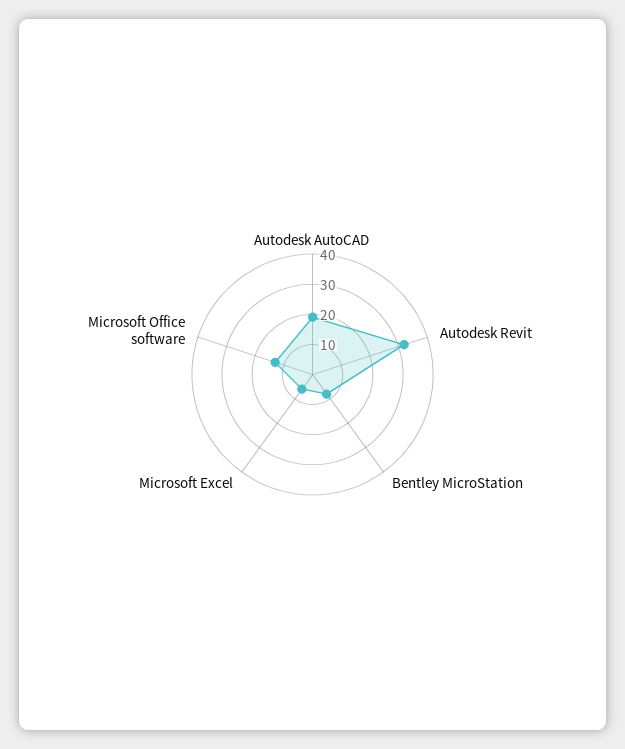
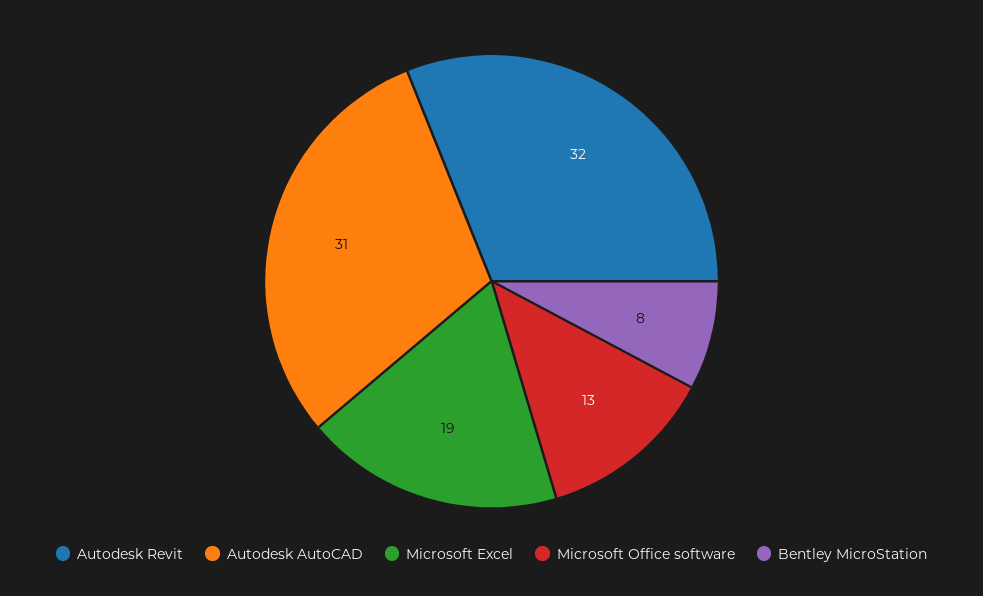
Autodesk AutoCAD: 20 -> 31
Microsoft Excel: 5 -> 19

